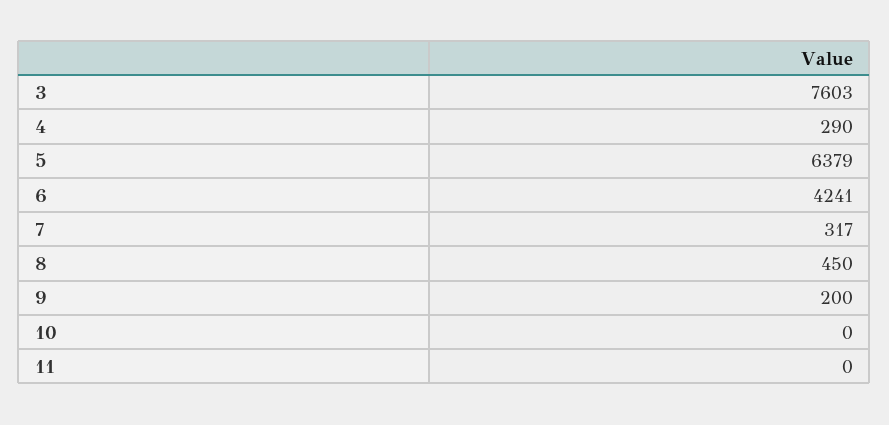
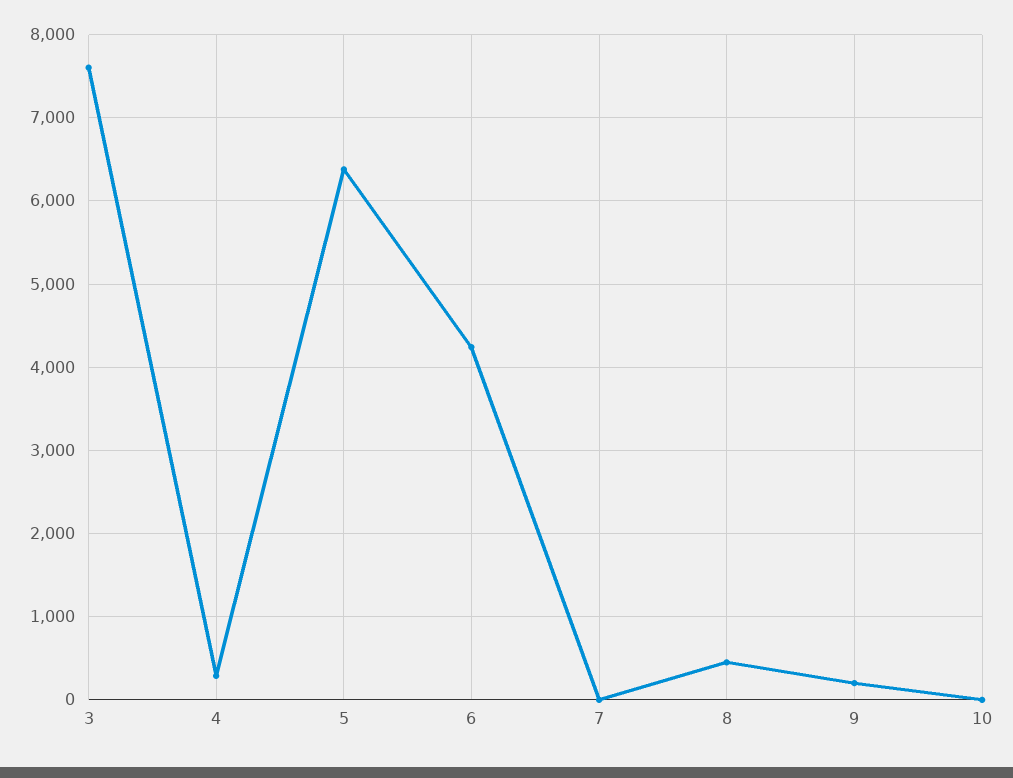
7: 317 -> 0
11: 0 -> none

